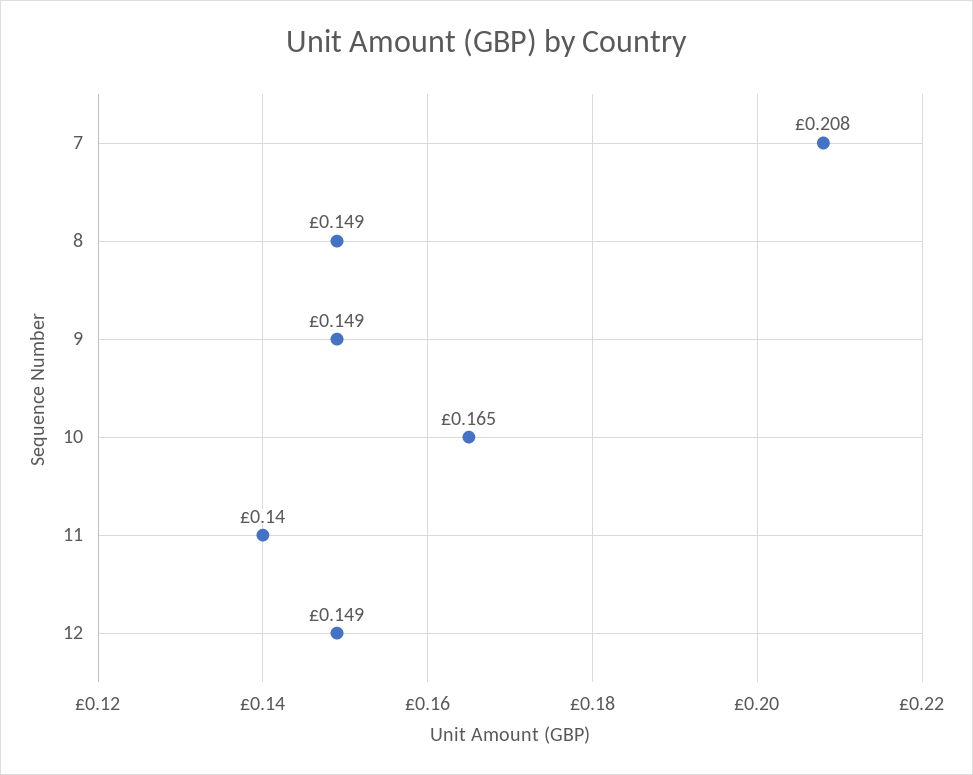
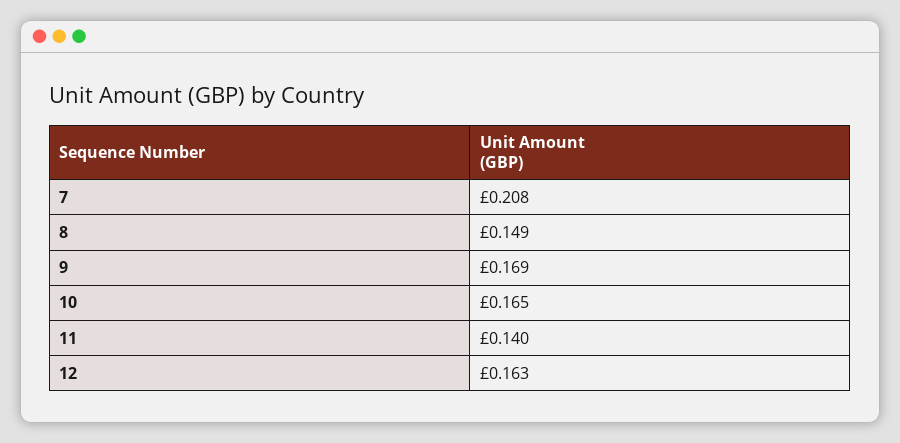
9: 0.149 -> 0.169
12: 0.149 -> 0.163

